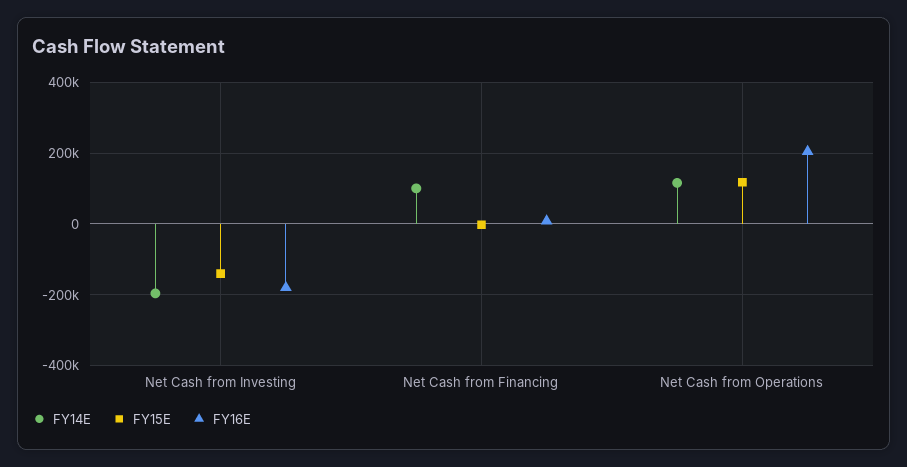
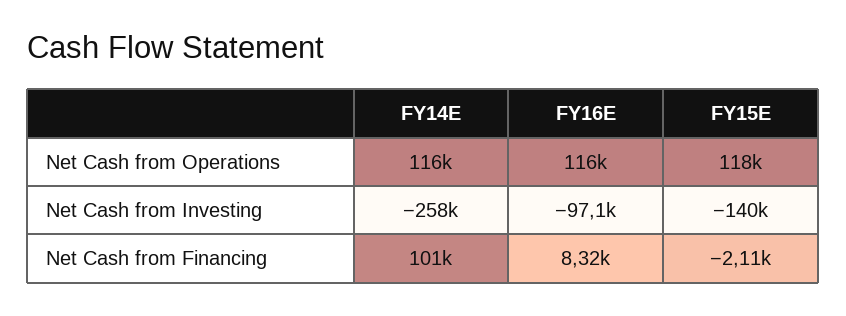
FY14E, Net Cash from Investing: -200000 -> -258000
FY16E, Net Cash from Investing: -180000 -> -97100
FY16E, Net Cash from Operations: 200000 -> 116000

